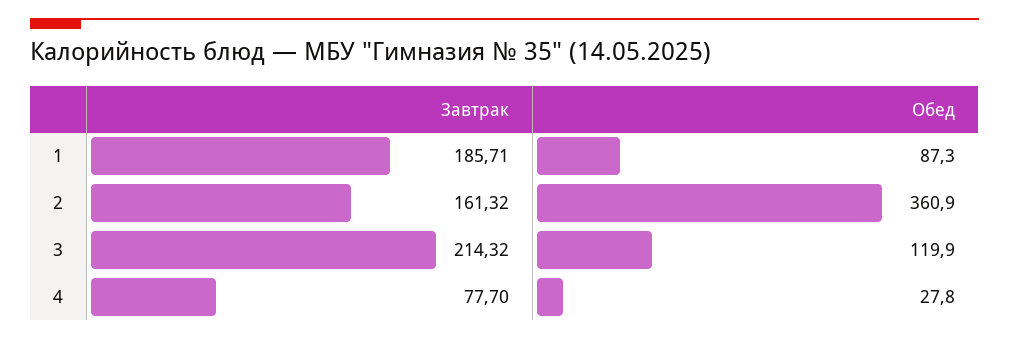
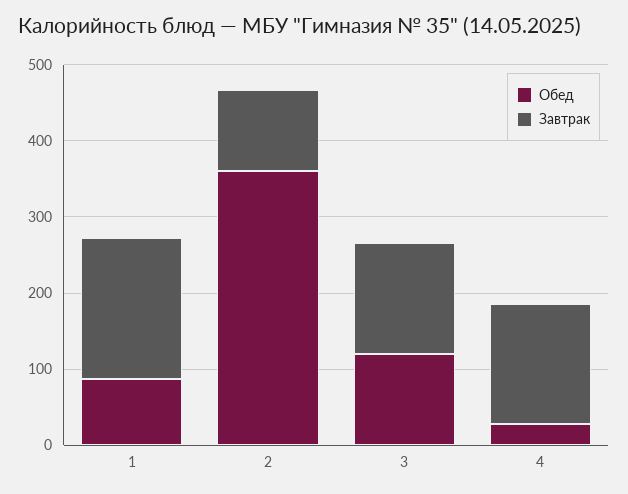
Завтрак, 2: 161.32 -> 100
Завтрак, 3: 214.32 -> 140
Завтрак, 4: 77.7 -> 160

